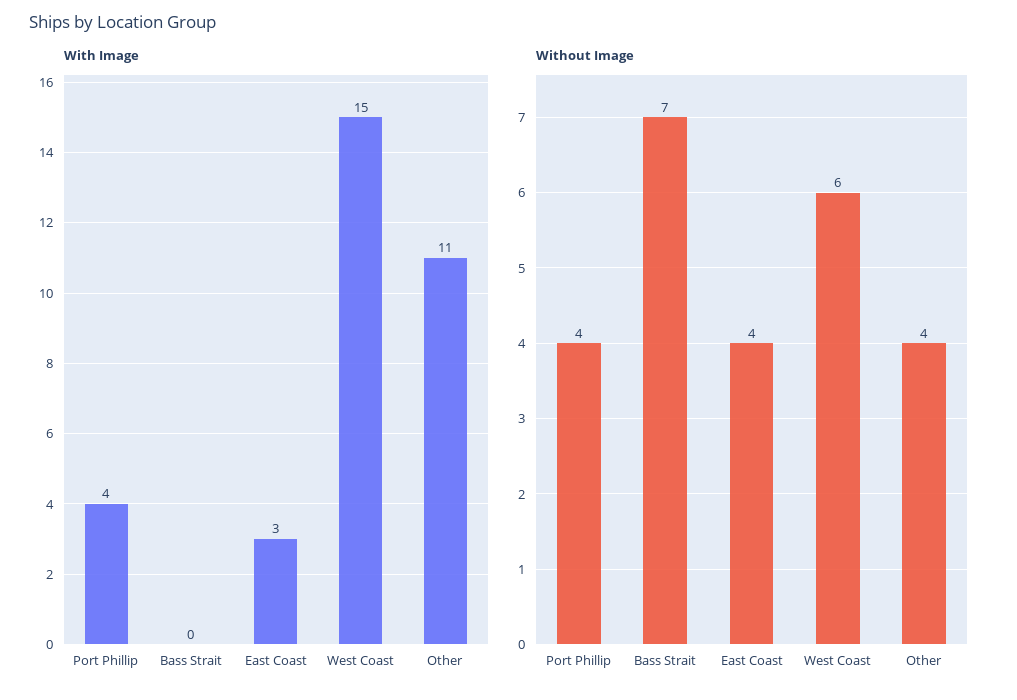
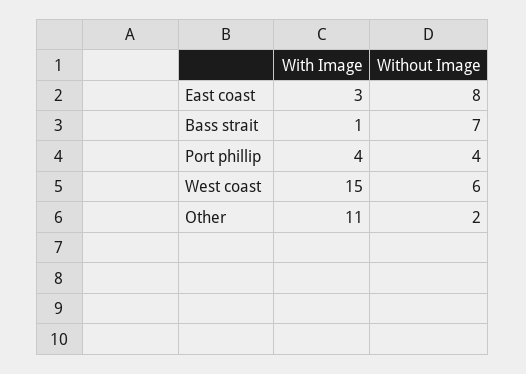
With Image, Bass Strait: 0 -> 1
Without Image, East Coast: 4 -> 8
Without Image, Other: 4 -> 2

